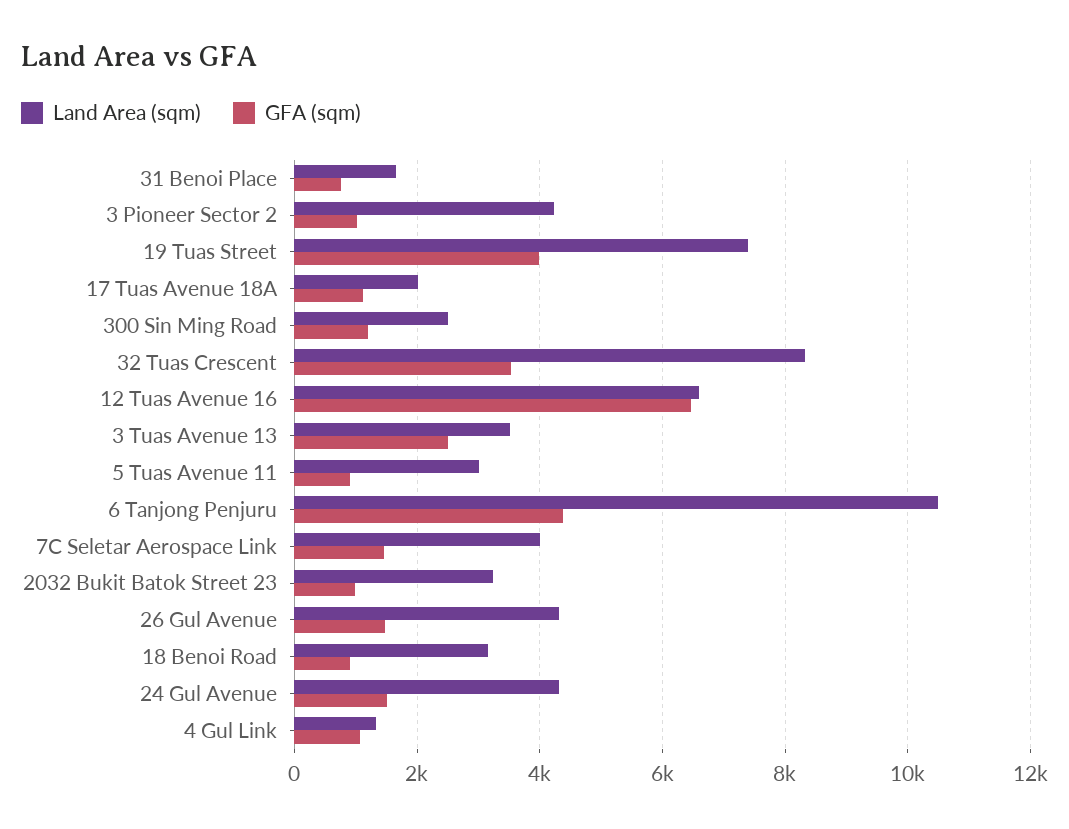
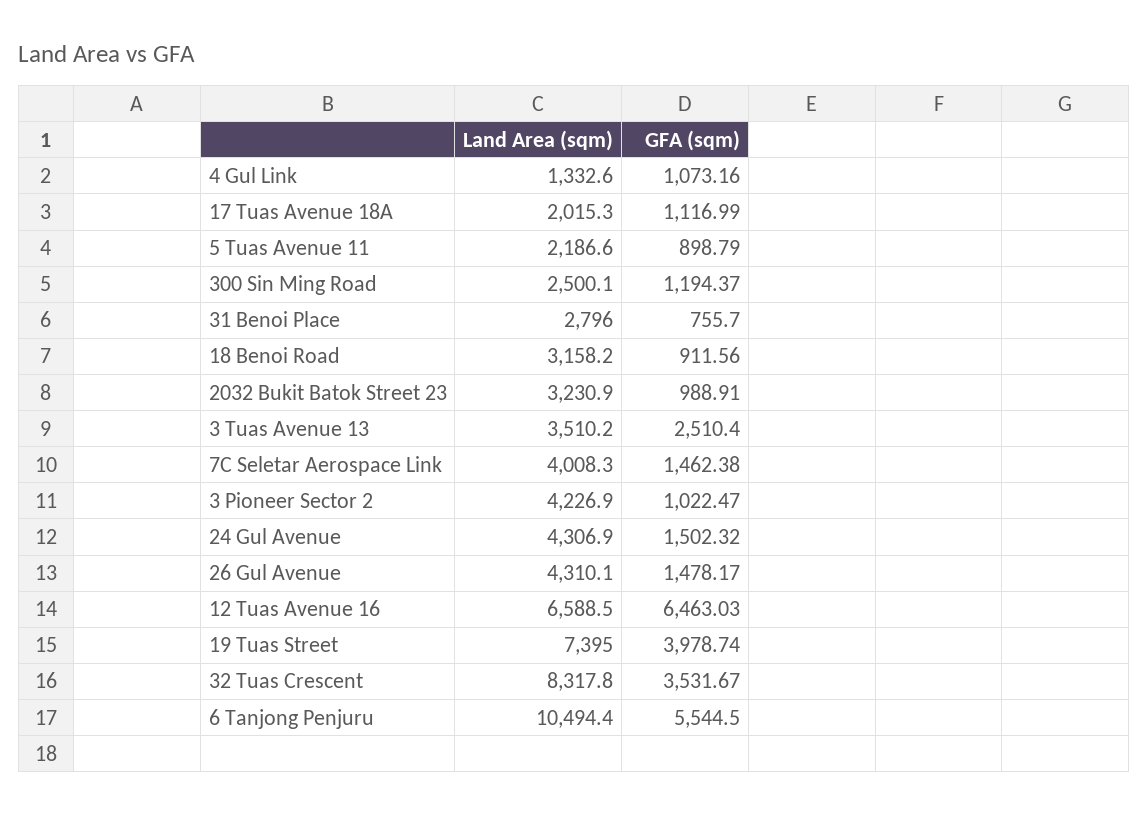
Land Area (sqm), 31 Benoi Place: 1600 -> 2796
Land Area (sqm), 5 Tuas Avenue 11: 3000 -> 2186.6
GFA (sqm), 6 Tanjong Penjuru: 4400 -> 5544.5

